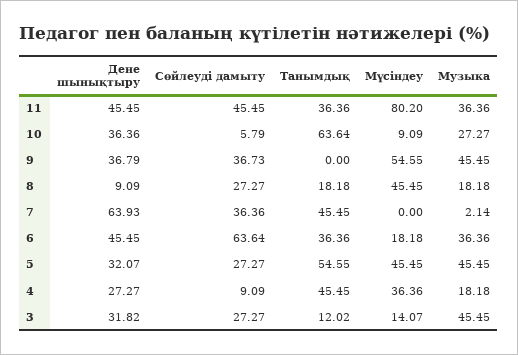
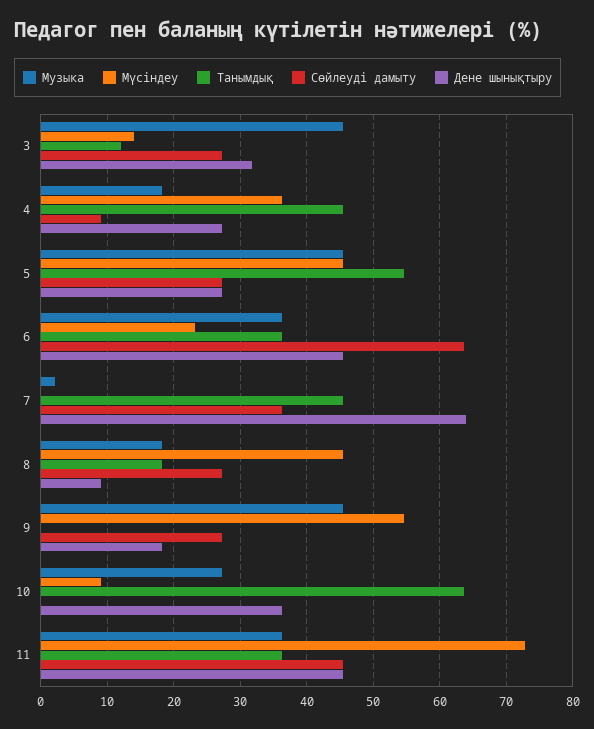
Мүсіндеу, 11: 80.2 -> 73
Сөйлеуді дамыту, 10: 5.79 -> 0
Дене шынықтыру, 9: 36.79 -> 18
Сөйлеуді дамыту, 9: 36.73 -> 27
Мүсіндеу, 6: 18.18 -> 23
Дене шынықтыру, 5: 32.07 -> 27

